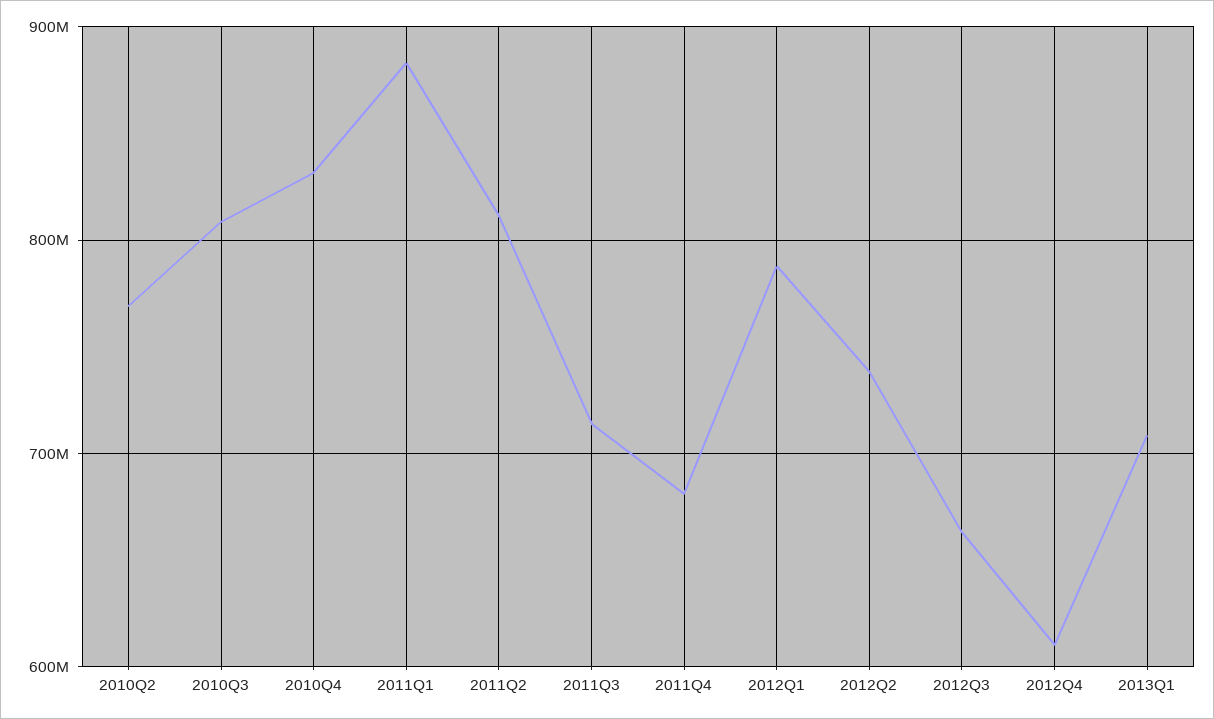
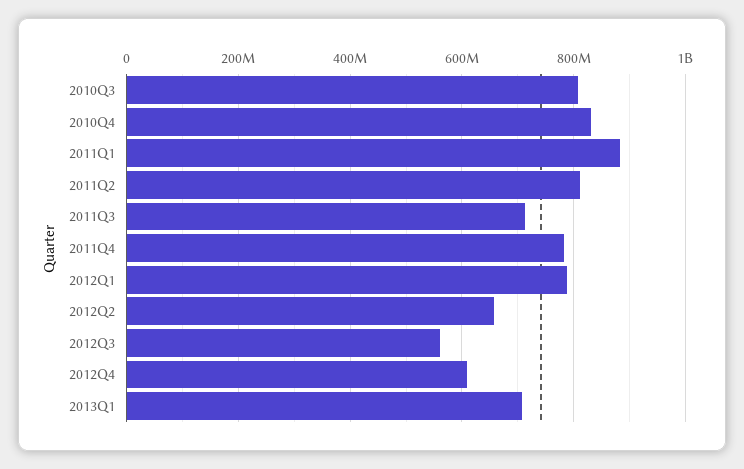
2010Q2: 770000000 -> none
2011Q4: 680000000 -> 780000000
2012Q2: 740000000 -> 660000000
2012Q3: 660000000 -> 560000000

